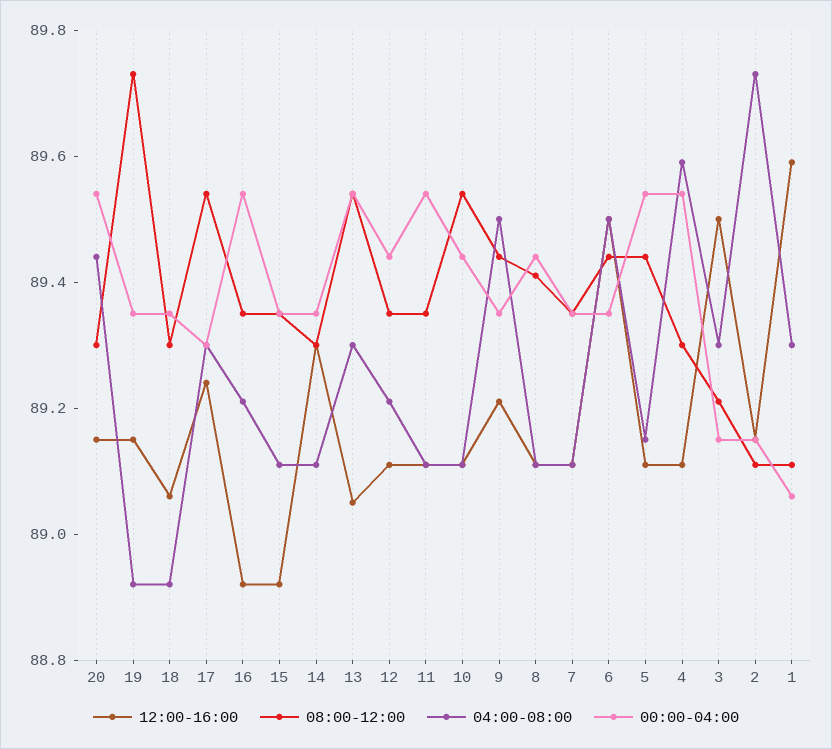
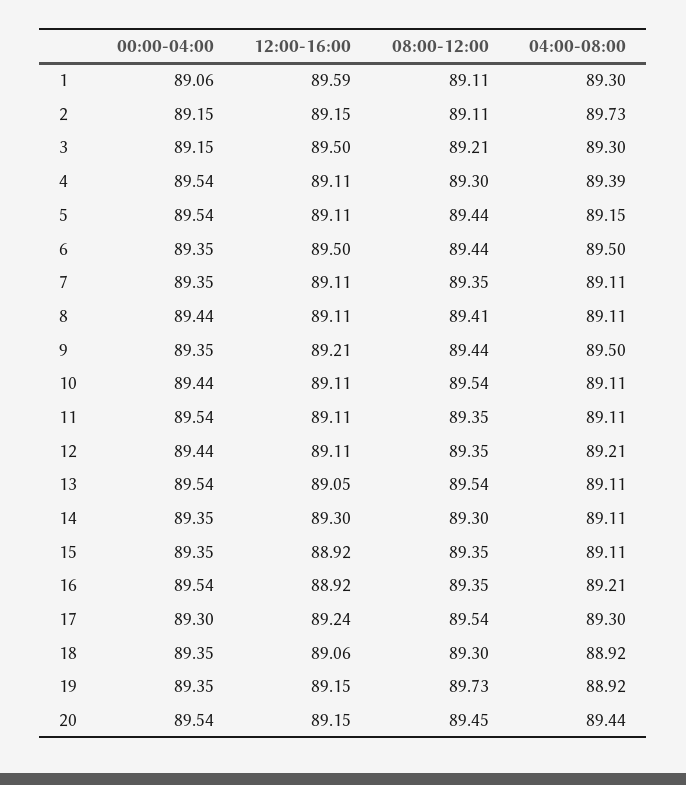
08:00-12:00, 20: 89.3 -> 89.45
04:00-08:00, 13: 89.3 -> 89.11
04:00-08:00, 4: 89.6 -> 89.39

